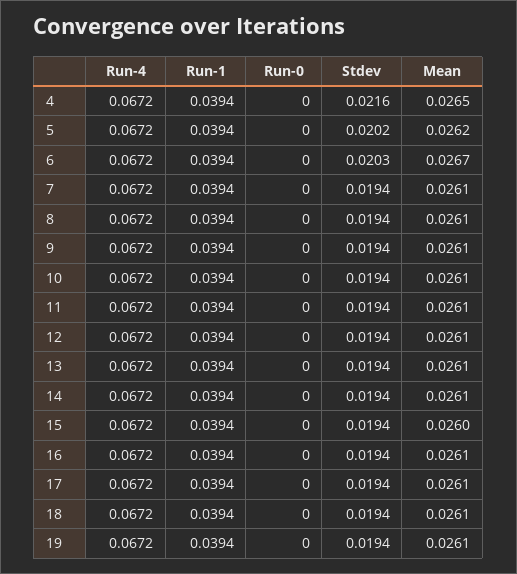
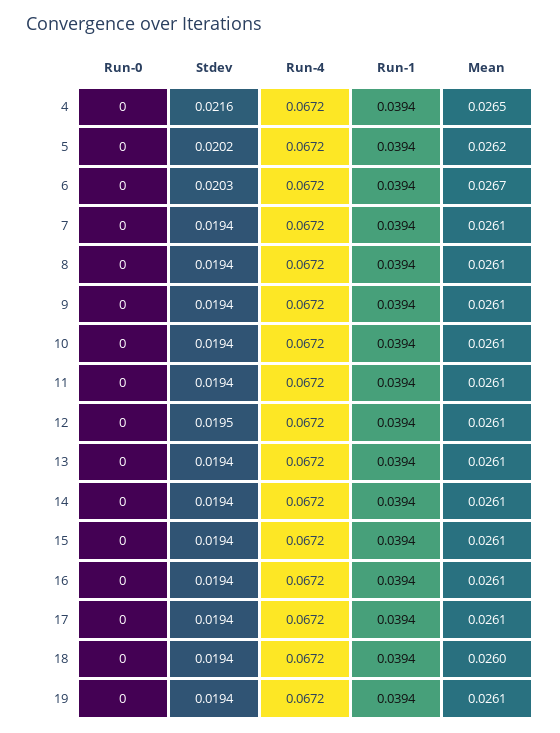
Stdev, 12: 0.0194 -> 0.0195
Mean, 15: 0.026 -> 0.0261
Mean, 18: 0.0261 -> 0.026

